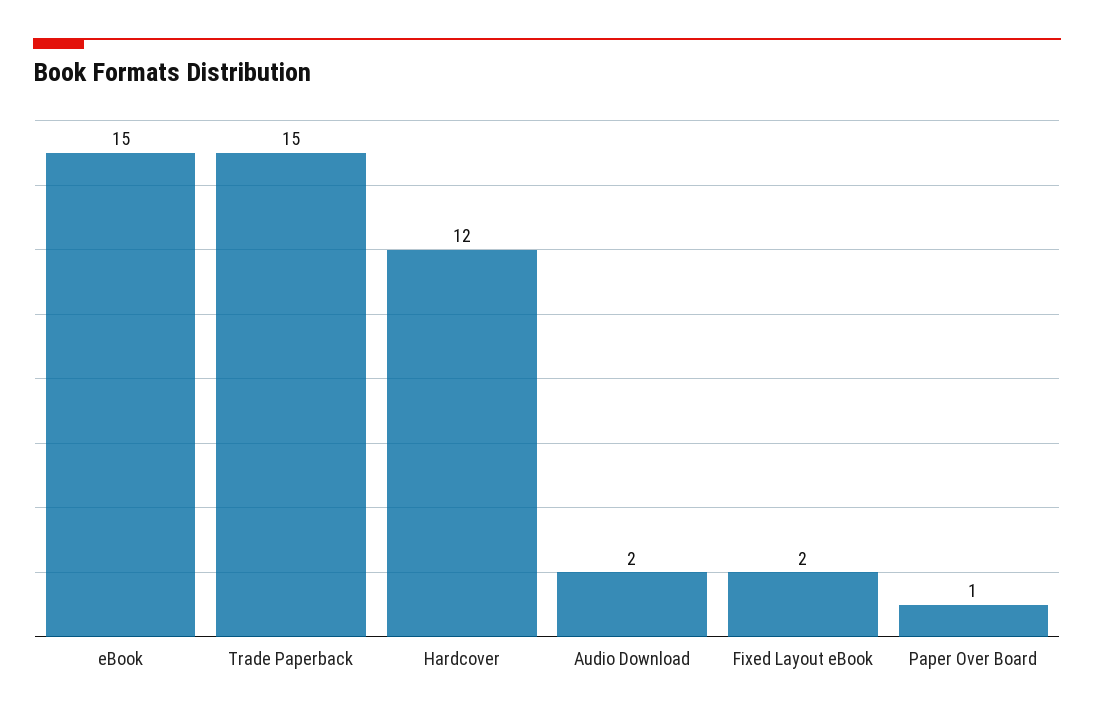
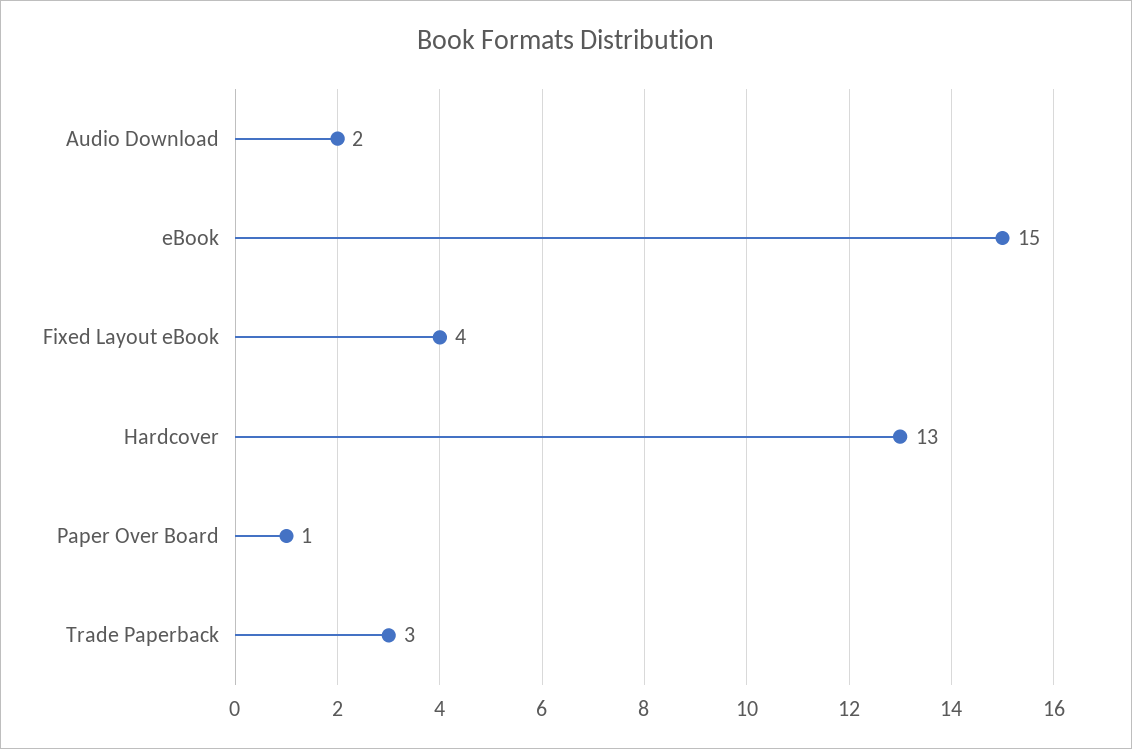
Trade Paperback: 15 -> 3
Hardcover: 12 -> 13
Fixed Layout eBook: 2 -> 4

